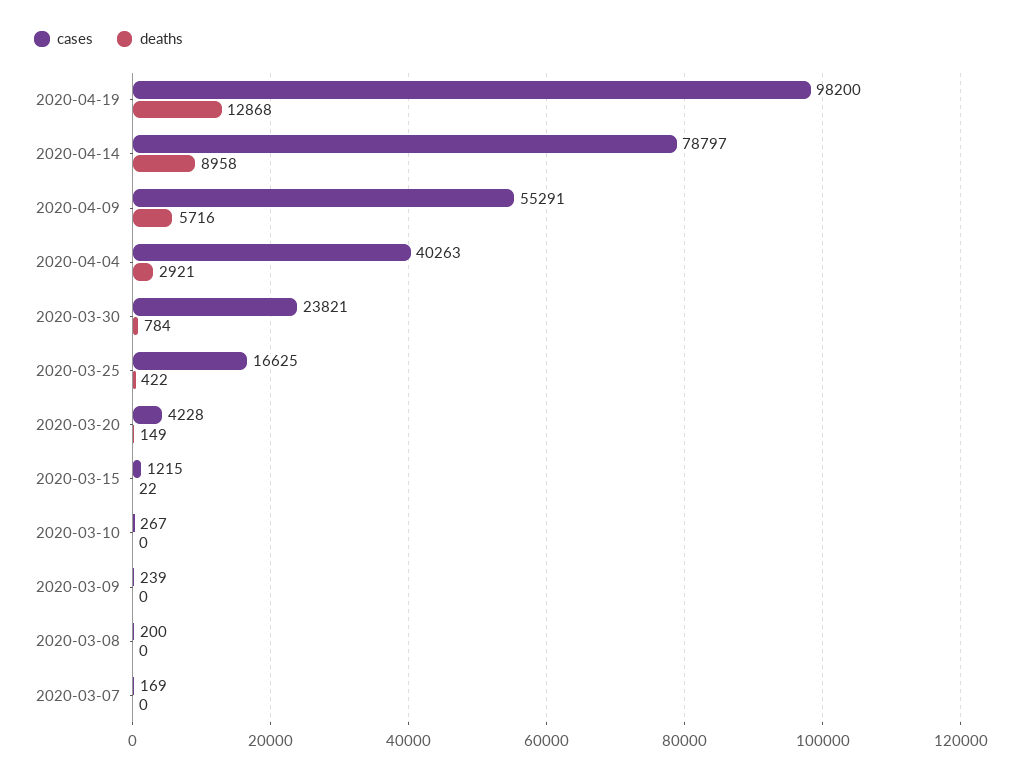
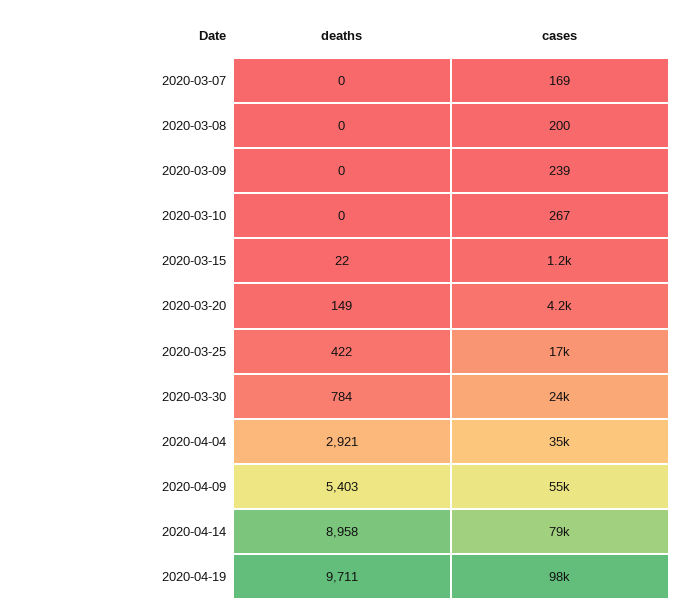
deaths, 2020-04-19: 12868 -> 9711
deaths, 2020-04-09: 5716 -> 5403
cases, 2020-04-04: 40263 -> 35000

